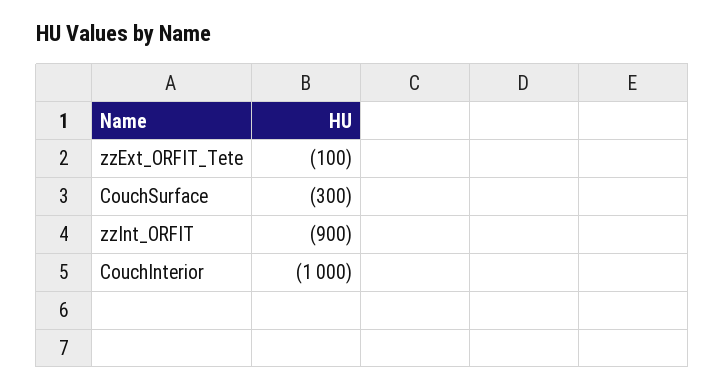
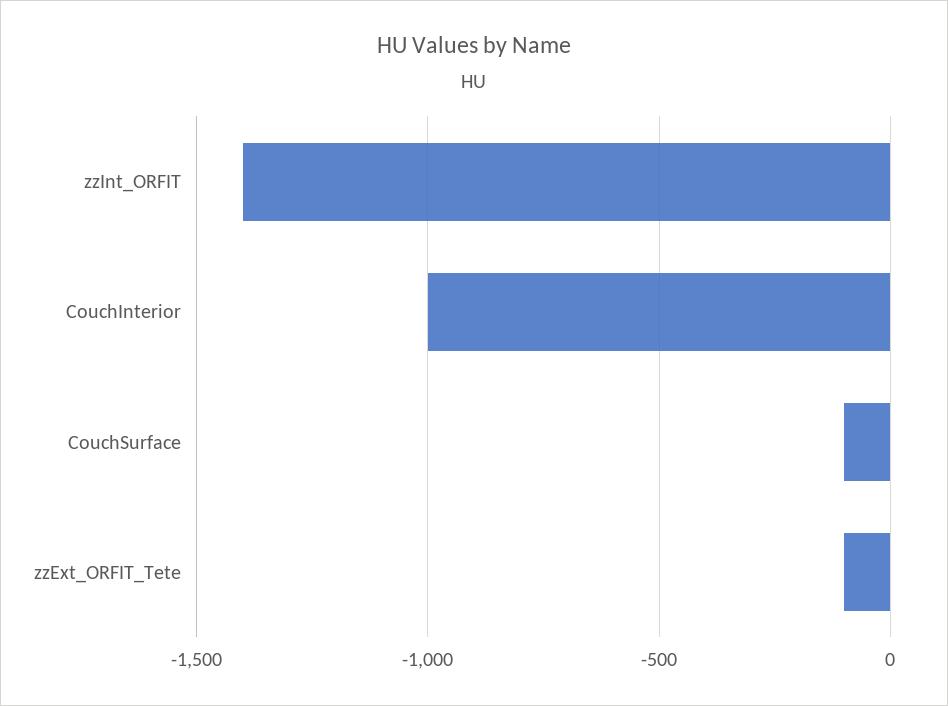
CouchSurface: -300 -> -100
zzInt_ORFIT: -900 -> -1400

